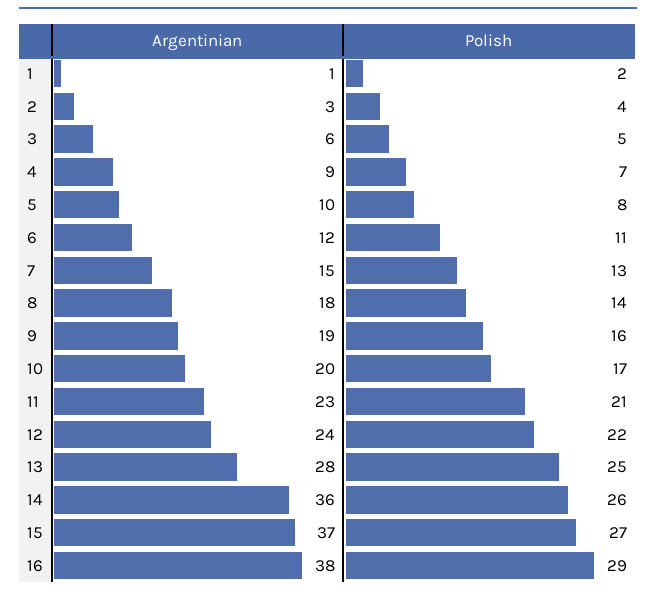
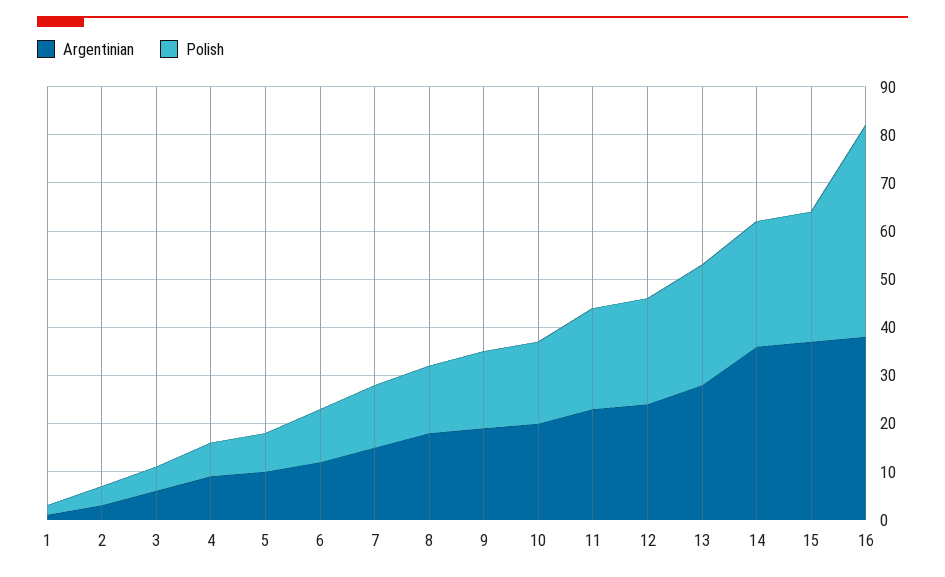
Polish, 16: 29 -> 45

